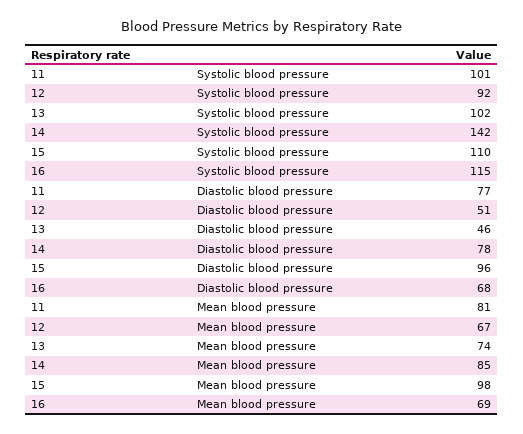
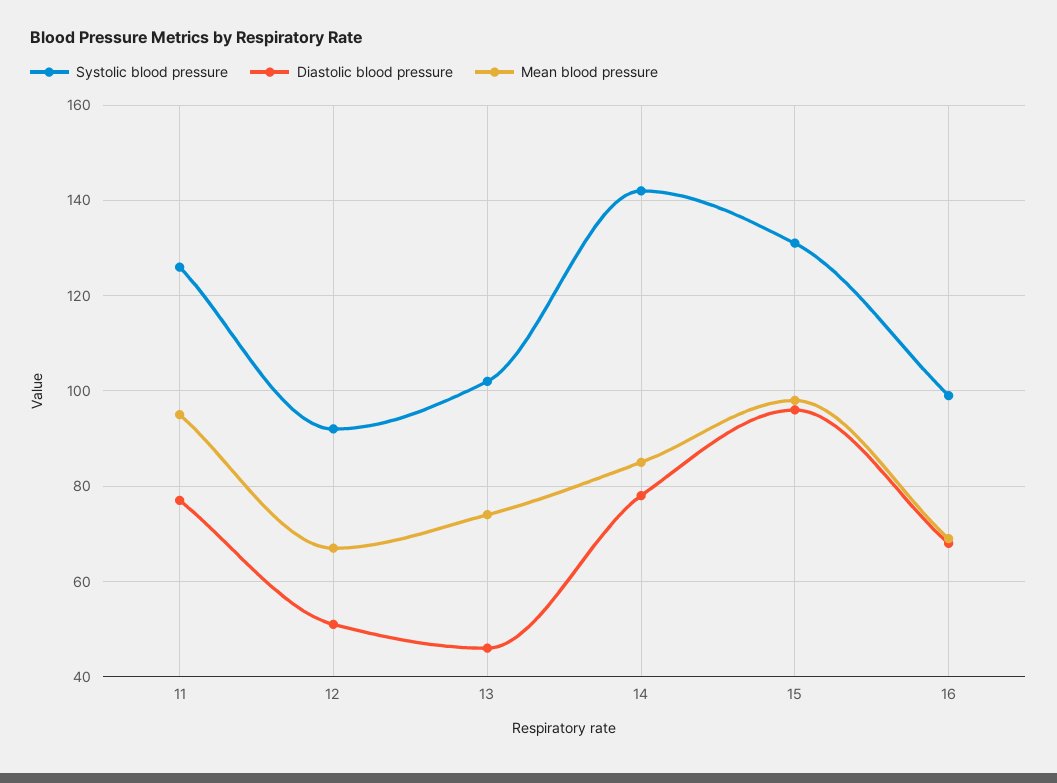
Systolic blood pressure, 11: 101 -> 125
Systolic blood pressure, 15: 110 -> 130
Systolic blood pressure, 16: 115 -> 100
Mean blood pressure, 11: 81 -> 95

